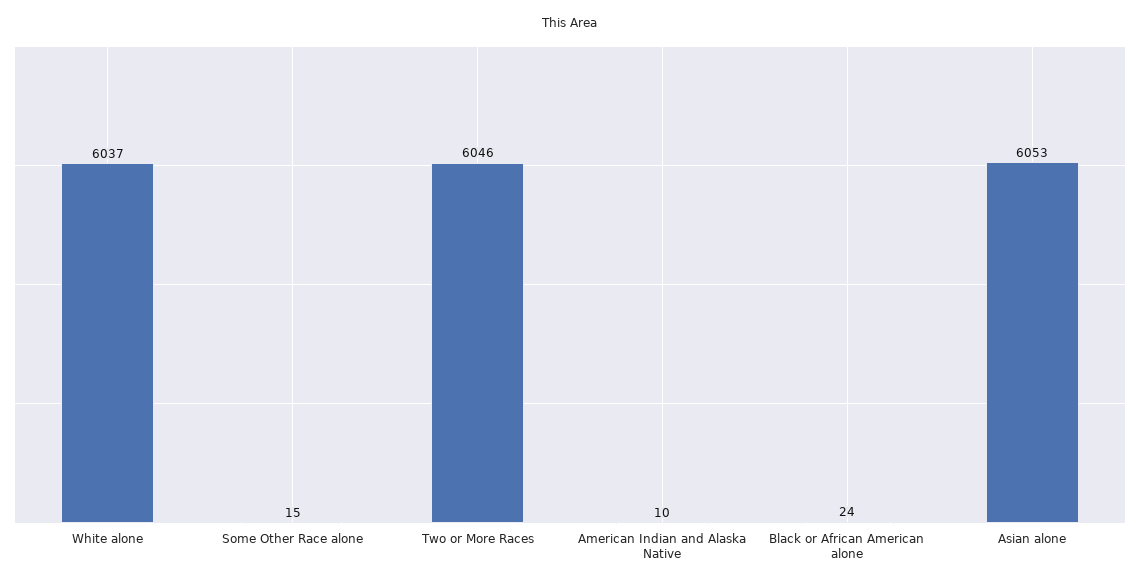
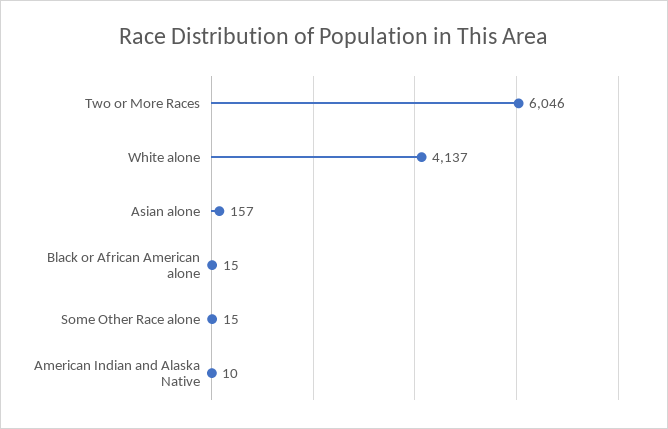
White alone: 6037 -> 4137
Black or African American alone: 24 -> 15
Asian alone: 6053 -> 157

